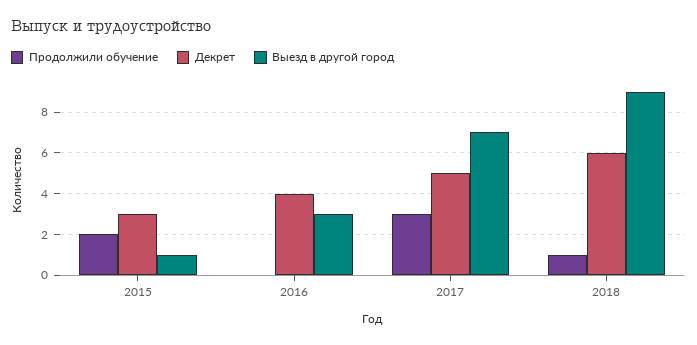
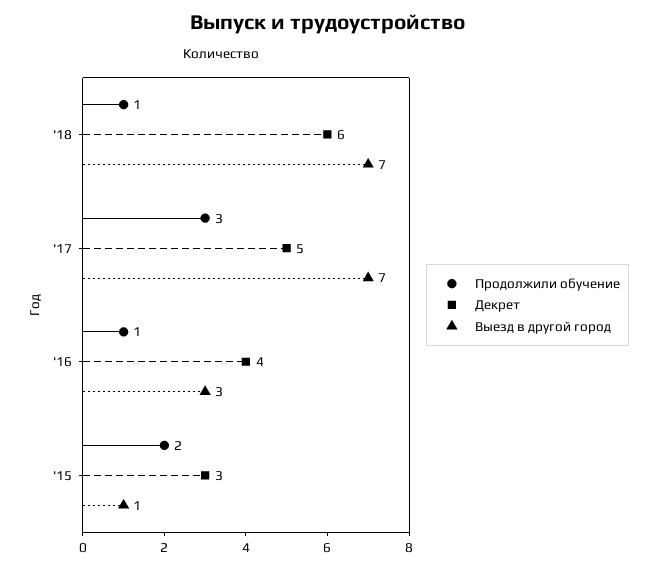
Продолжили обучение, 2016: 0 -> 1
Выезд в другой город, 2018: 9 -> 7

